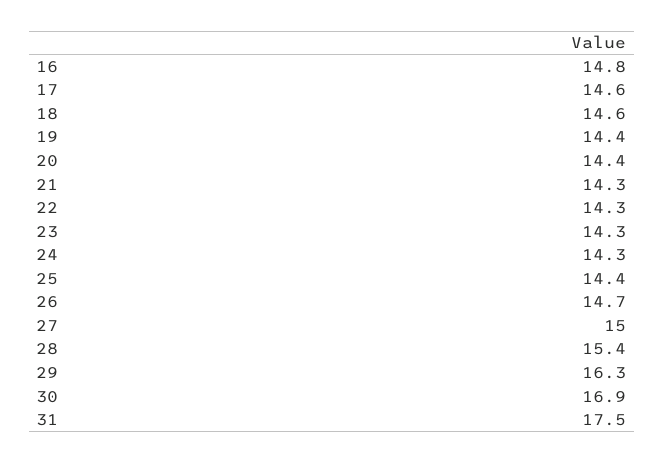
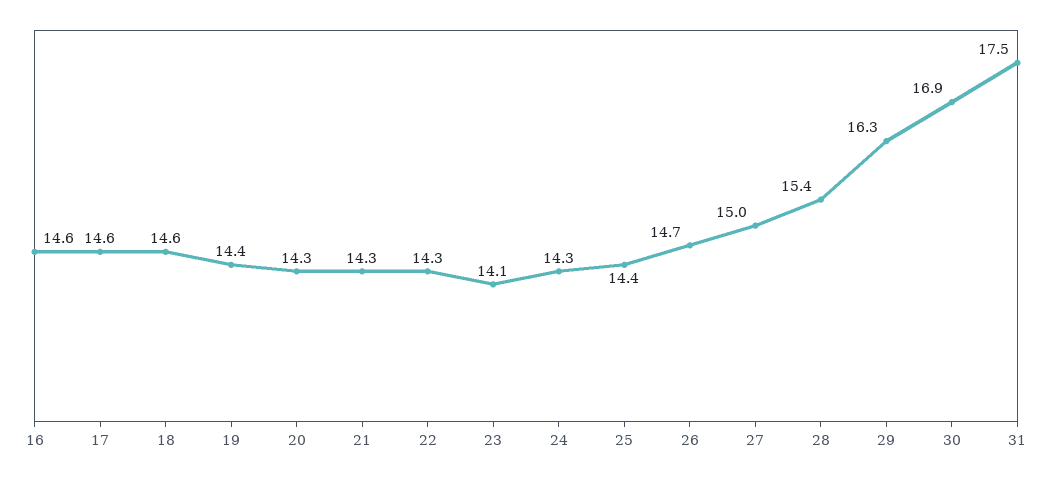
16: 14.8 -> 14.6
20: 14.4 -> 14.3
23: 14.3 -> 14.1

